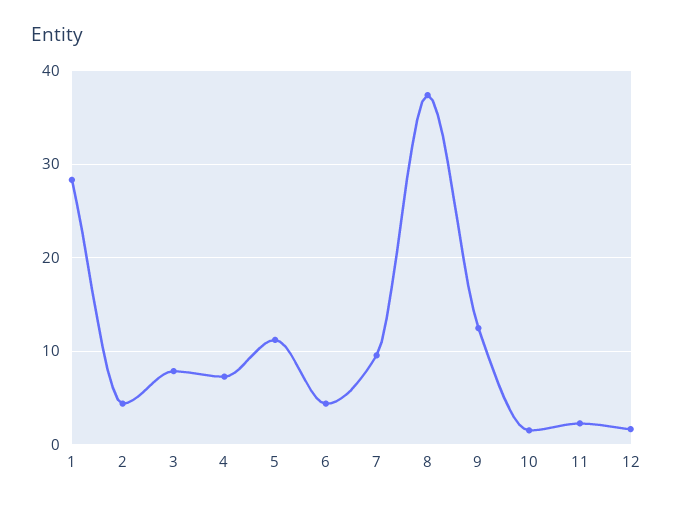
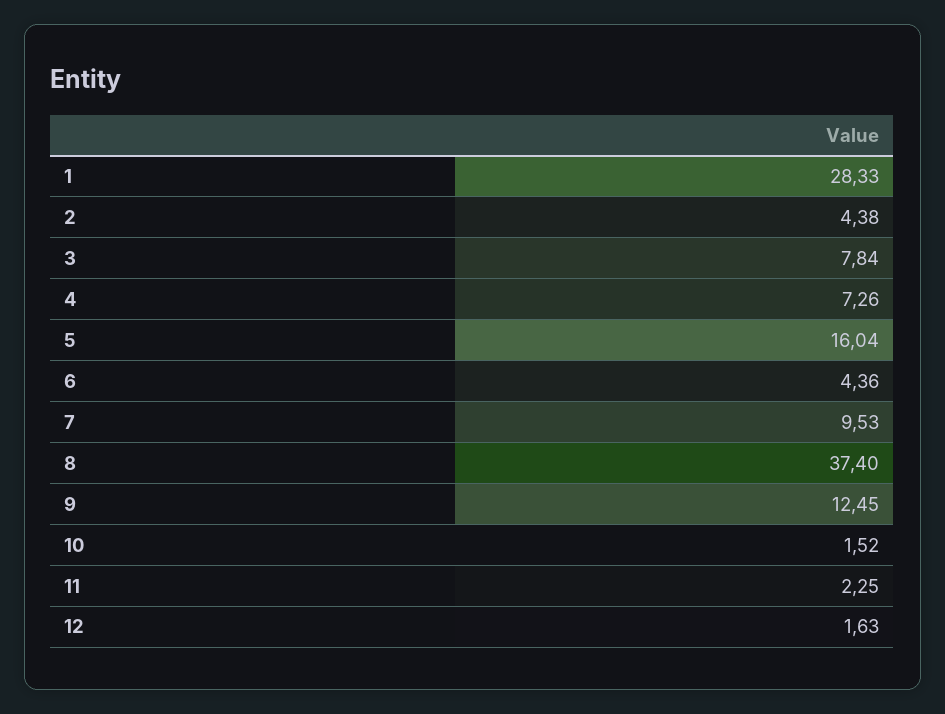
5: 11 -> 16.04

